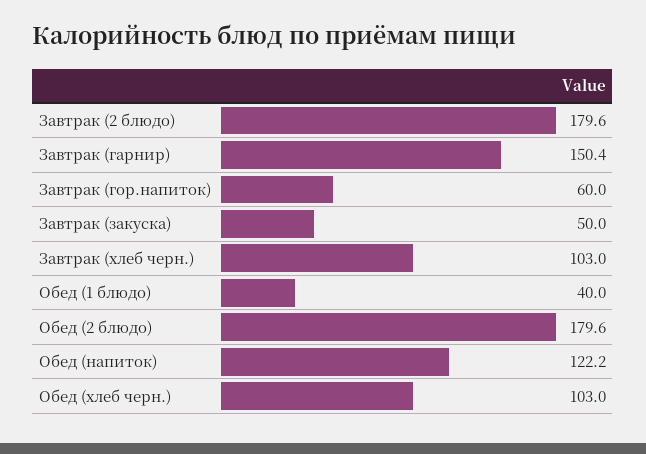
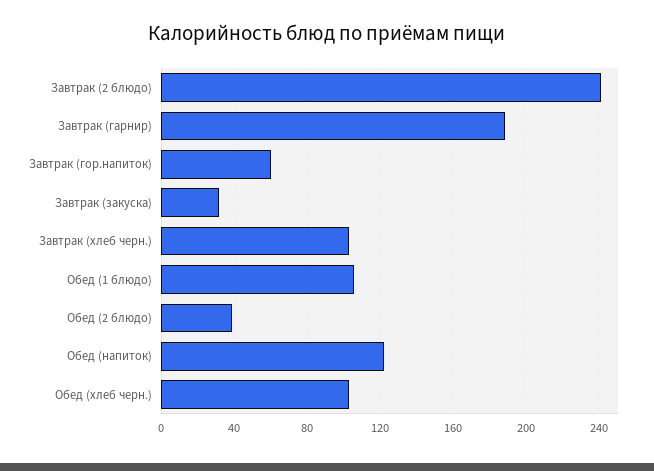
Завтрак (2 блюдо): 179.6 -> 240
Завтрак (гарнир): 150.4 -> 190
Завтрак (закуска): 50 -> 30
Обед (1 блюдо): 40 -> 105
Обед (2 блюдо): 179.6 -> 40

